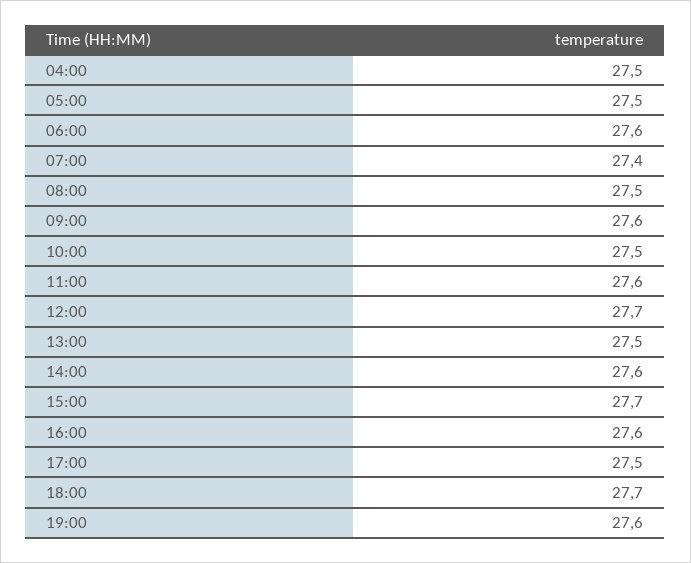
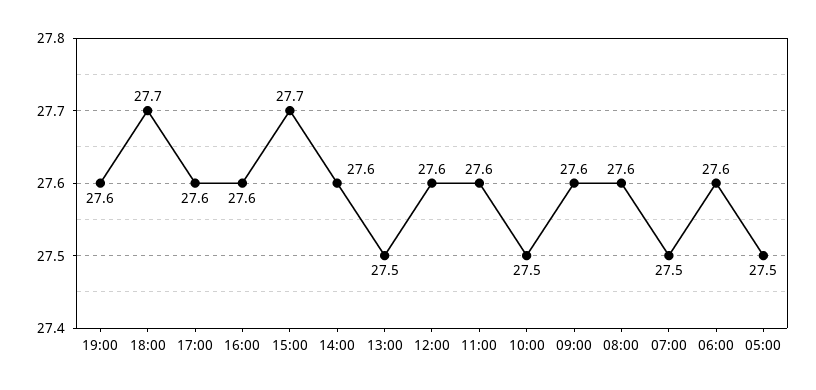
04:00: 27.5 -> none
07:00: 27.4 -> 27.5
08:00: 27.5 -> 27.6
12:00: 27.7 -> 27.6
17:00: 27.5 -> 27.6

